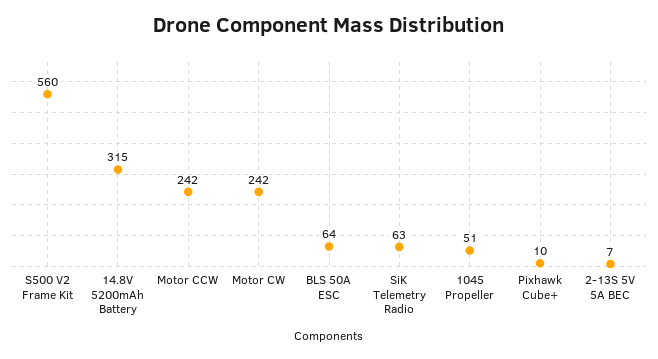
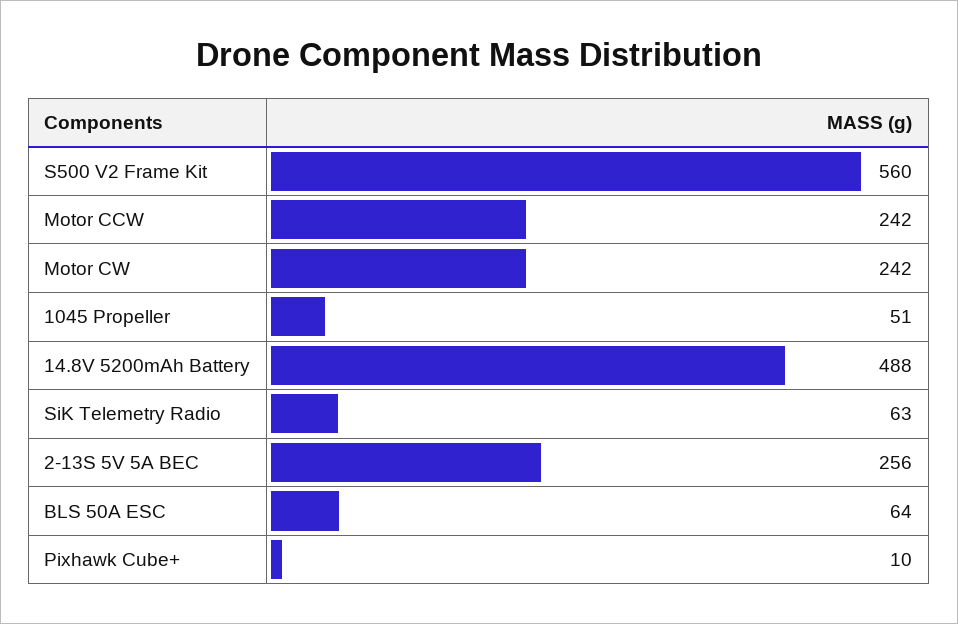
14.8V 5200mAh Battery: 315 -> 488
2-13S 5V 5A BEC: 7 -> 256

